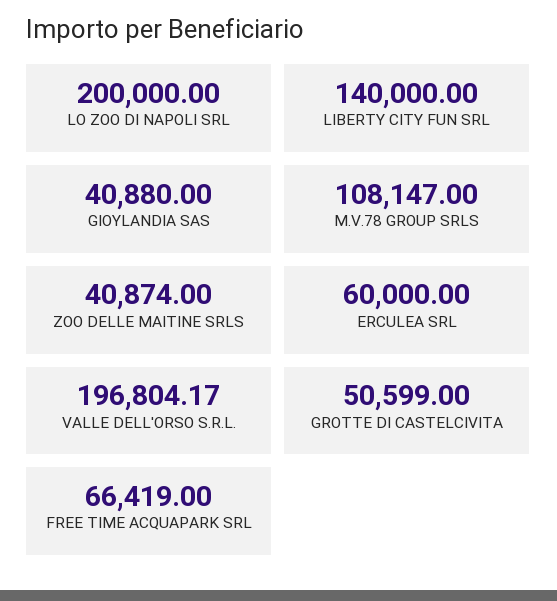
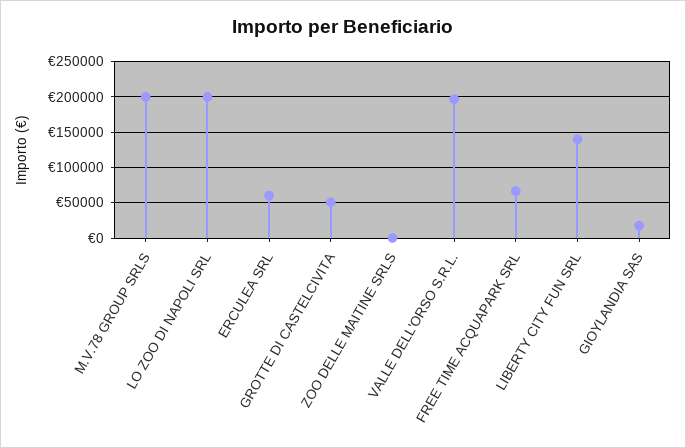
GIOYLANDIA SAS: 40880 -> 20000
M.V.78 GROUP SRLS: 108147 -> 200000
ZOO DELLE MAITINE SRLS: 40874 -> 0

